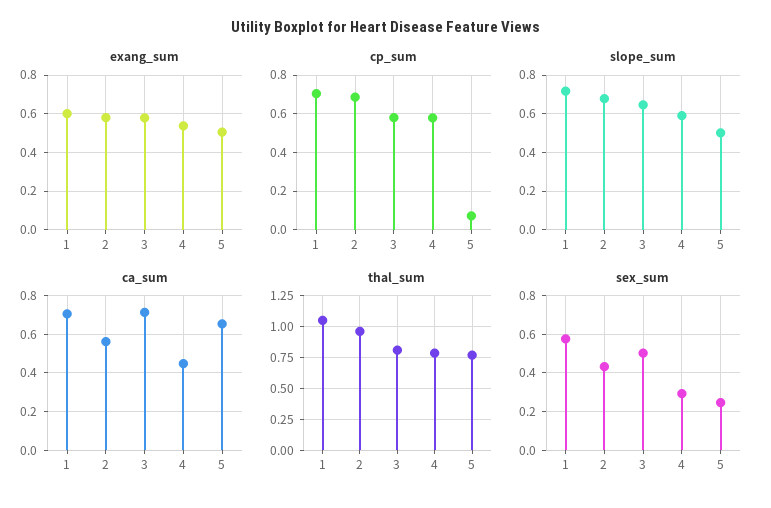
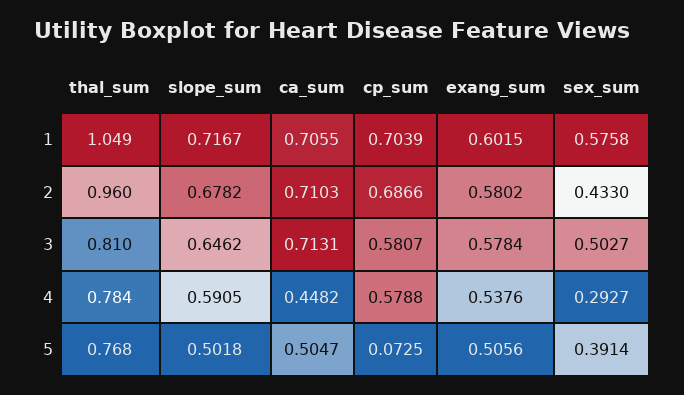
ca_sum, 2: 0.55 -> 0.7103
ca_sum, 5: 0.65 -> 0.5047
sex_sum, 5: 0.25 -> 0.3914

